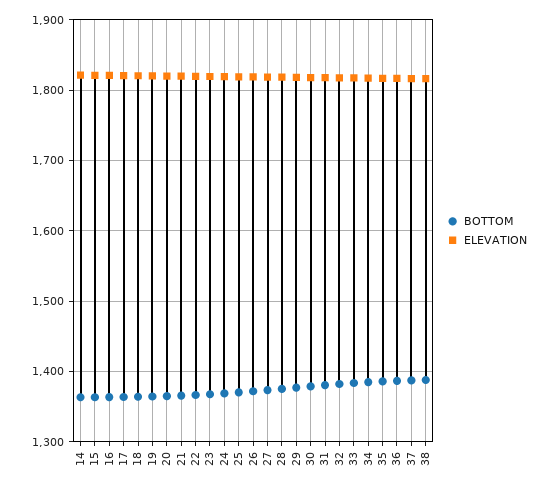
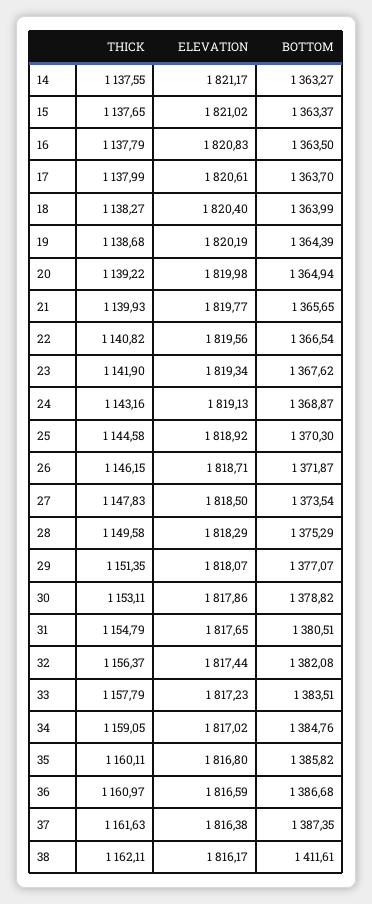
BOTTOM, 38: 1390 -> 1411.61
THICK, 14: none -> 1137.55
THICK, 15: none -> 1137.65
THICK, 16: none -> 1137.79
THICK, 17: none -> 1137.99
THICK, 18: none -> 1138.27
THICK, 19: none -> 1138.68
THICK, 20: none -> 1139.22
THICK, 21: none -> 1139.93
THICK, 22: none -> 1140.82
THICK, 23: none -> 1141.9
THICK, 24: none -> 1143.16
THICK, 25: none -> 1144.58
THICK, 26: none -> 1146.15
THICK, 27: none -> 1147.83
THICK, 28: none -> 1149.58
THICK, 29: none -> 1151.35
THICK, 30: none -> 1153.11
THICK, 31: none -> 1154.79
THICK, 32: none -> 1156.37
THICK, 33: none -> 1157.79
THICK, 34: none -> 1159.05
THICK, 35: none -> 1160.11
THICK, 36: none -> 1160.97
THICK, 37: none -> 1161.63
THICK, 38: none -> 1162.11

